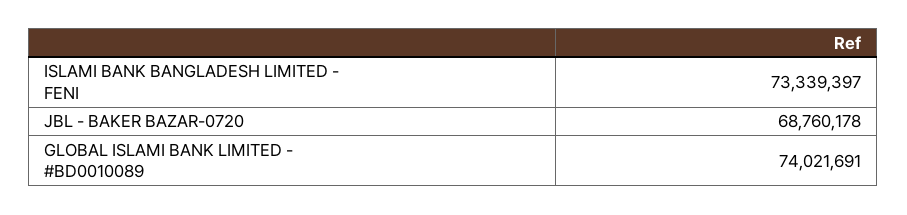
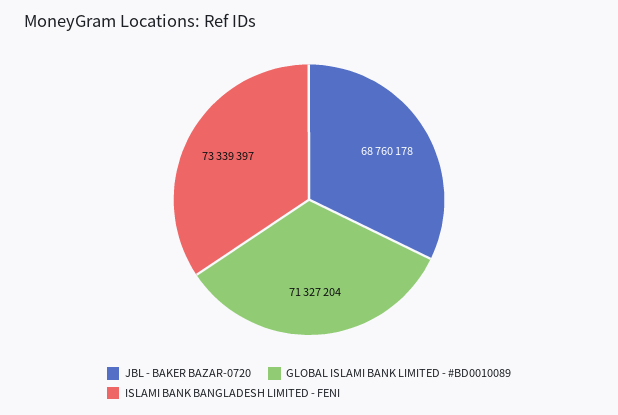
GLOBAL ISLAMI BANK LIMITED - #BD0010089: 74021691 -> 71327204

